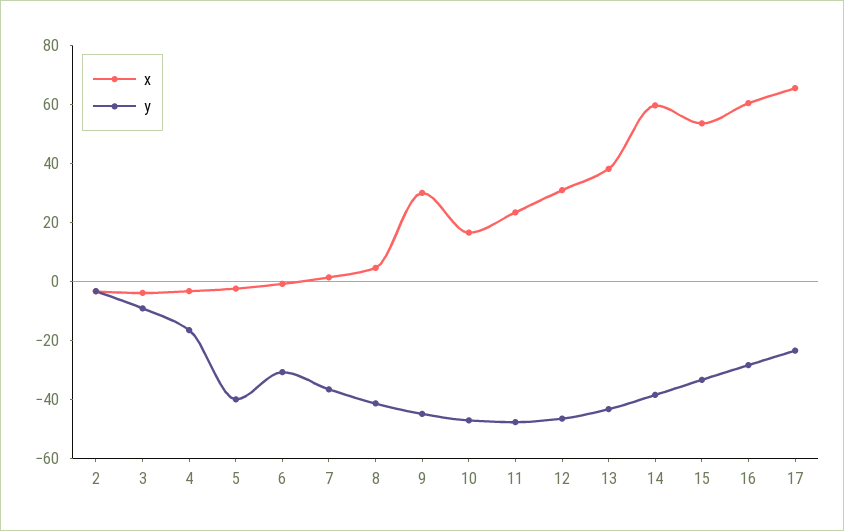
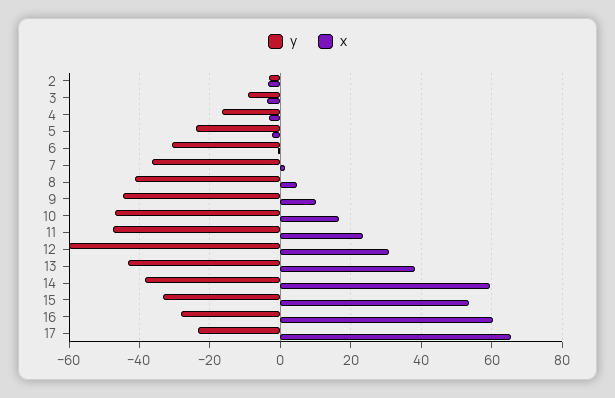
y, 5: -40 -> -24
x, 9: 30 -> 10
y, 12: -45 -> -60

